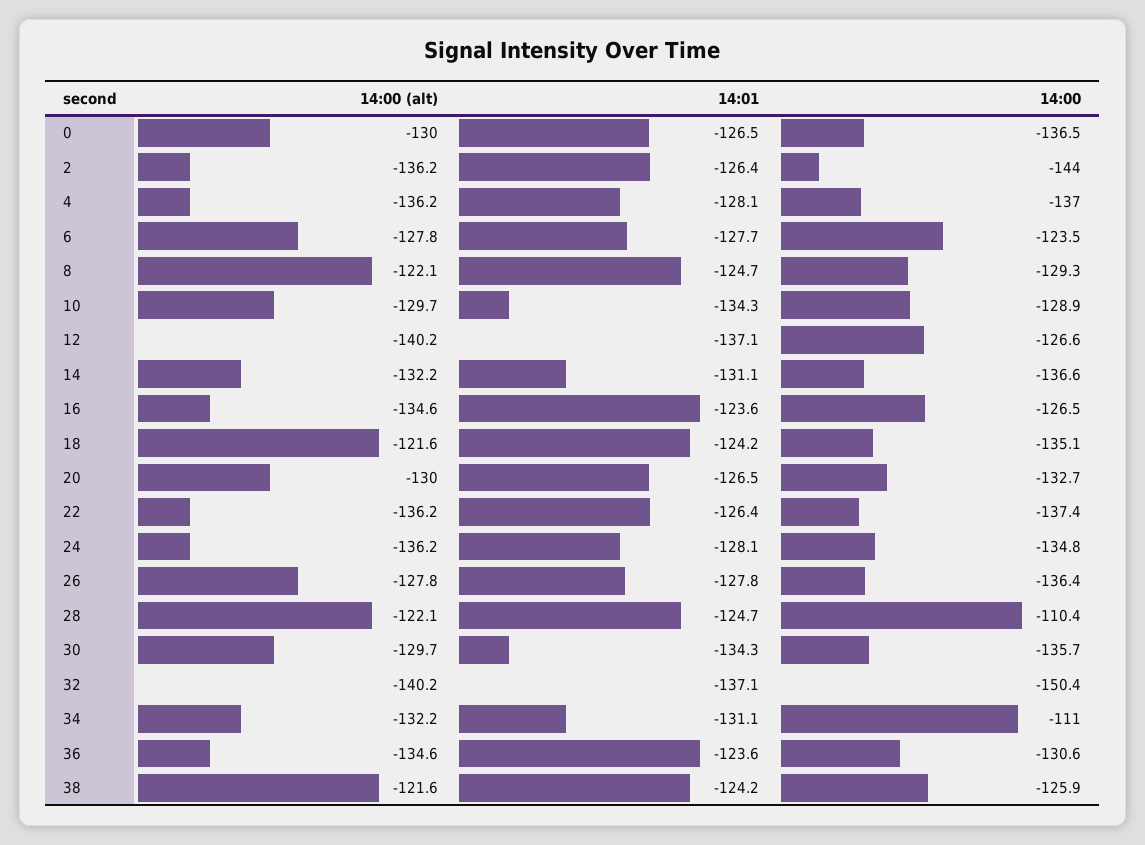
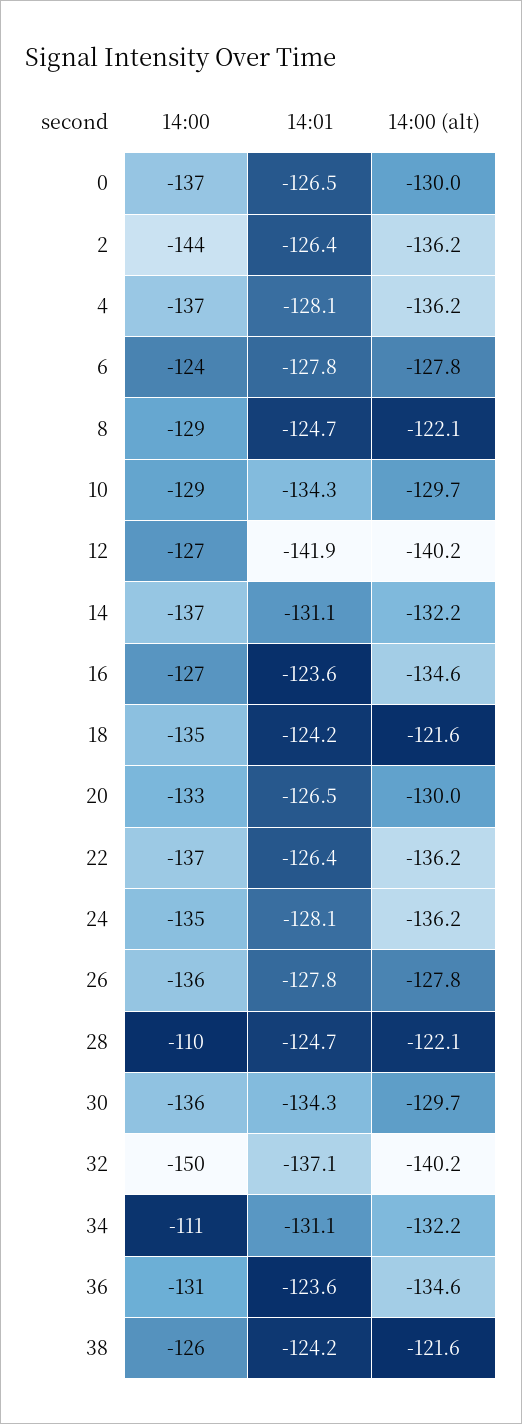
14:01, 6: -127.7 -> -127.8
14:01, 12: -137.1 -> -141.9

